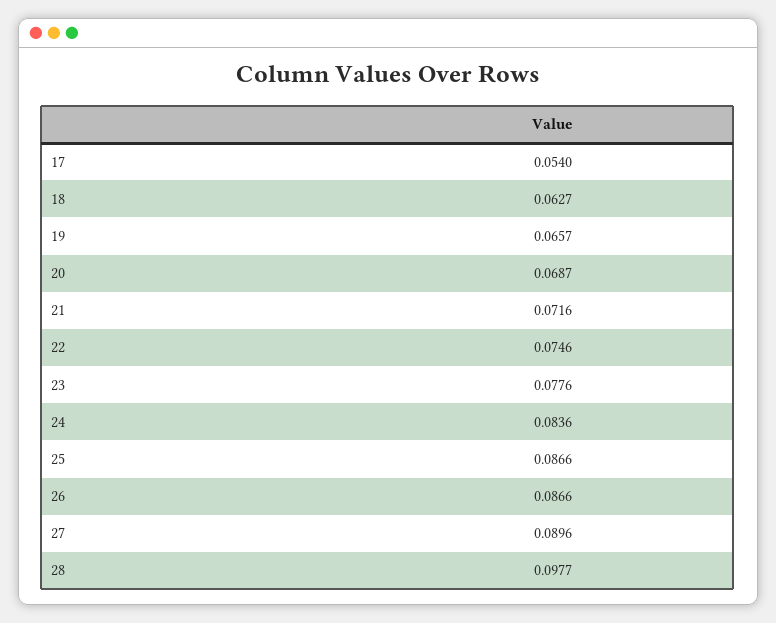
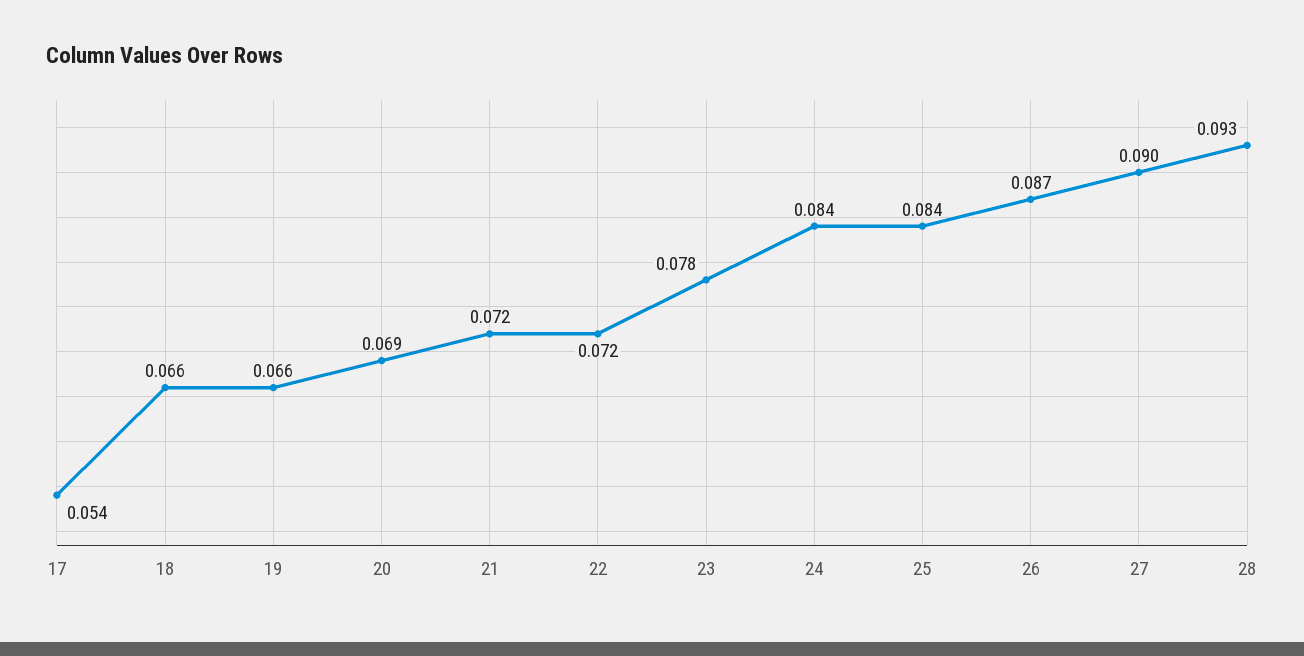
18: 0.0627 -> 0.066
22: 0.0746 -> 0.072
25: 0.0866 -> 0.084
28: 0.0977 -> 0.093

